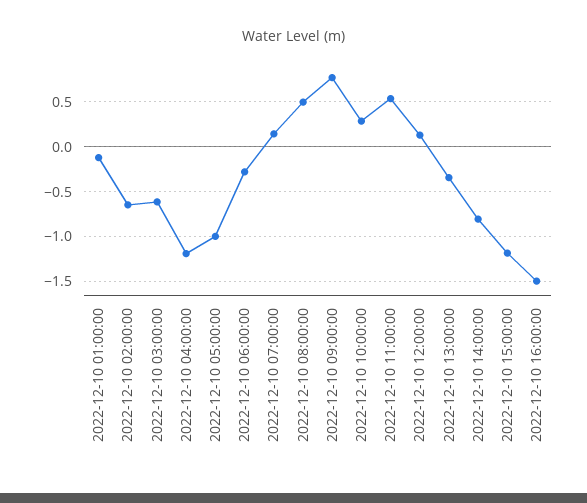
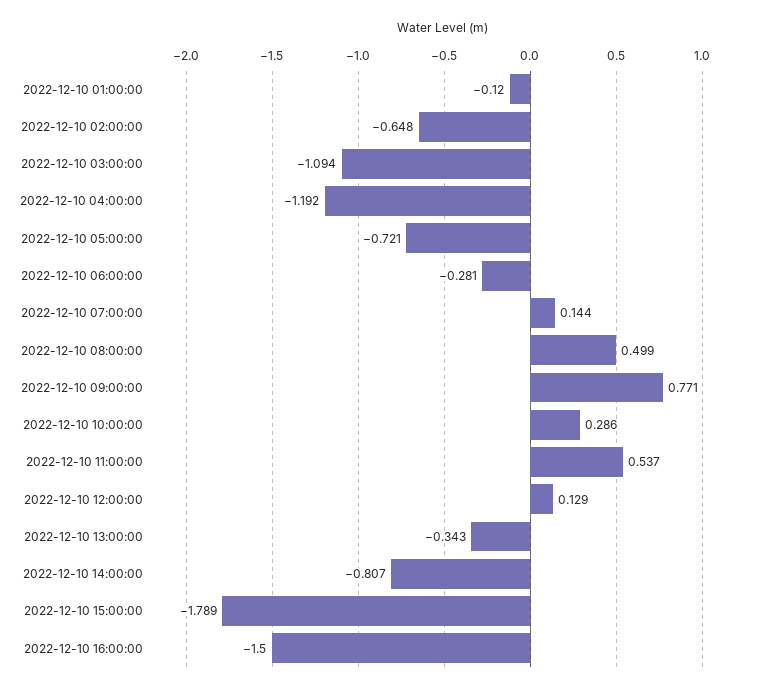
2022-12-10 03:00:00: -0.6 -> -1.094
2022-12-10 05:00:00: -1 -> -0.721
2022-12-10 15:00:00: -1.2 -> -1.789

